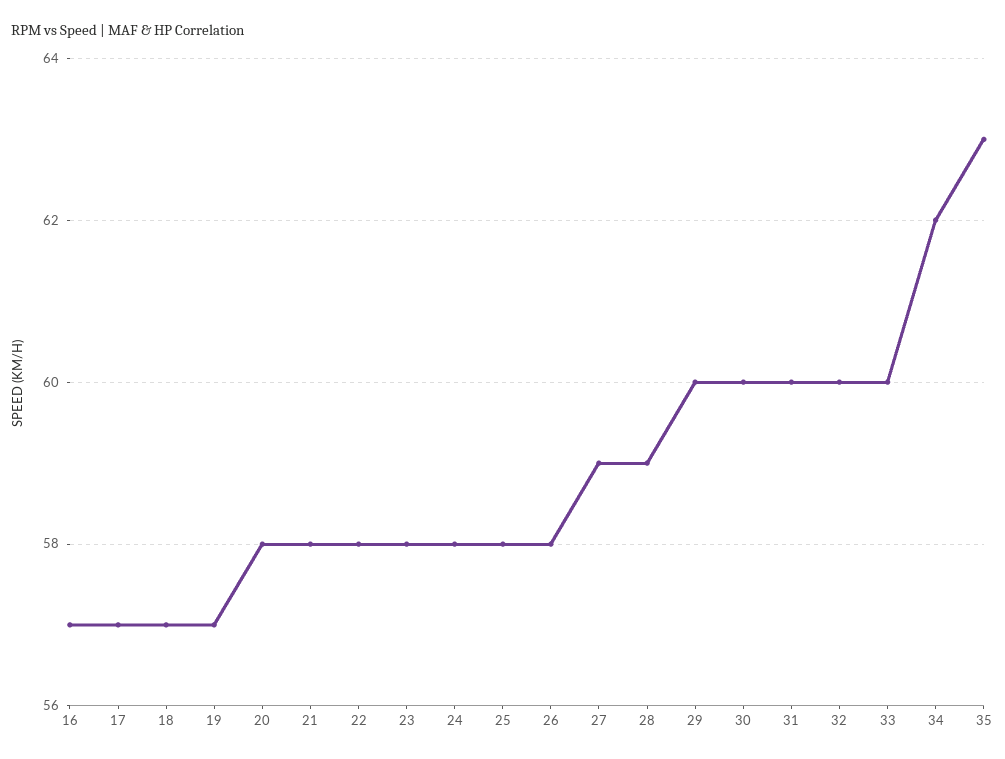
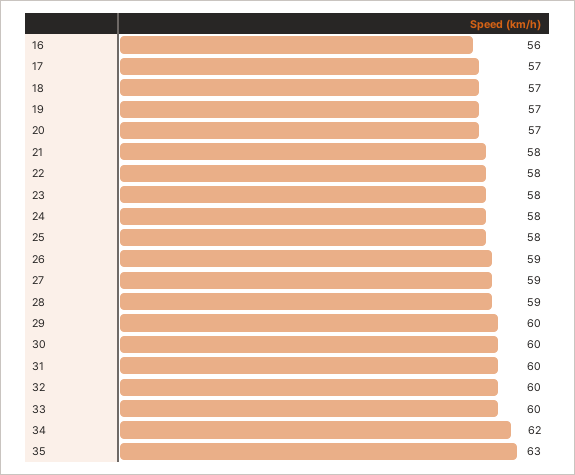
16: 57 -> 56
20: 58 -> 57
26: 58 -> 59

